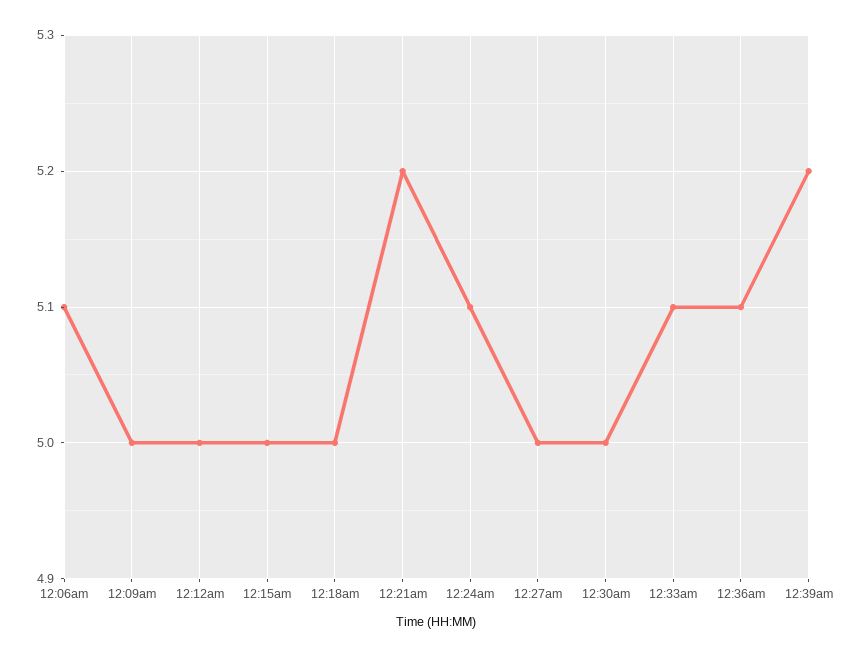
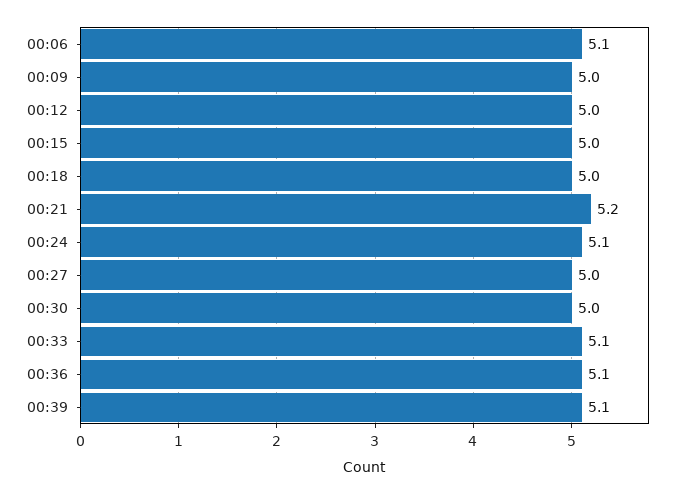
12:39am: 5.2 -> 5.1

